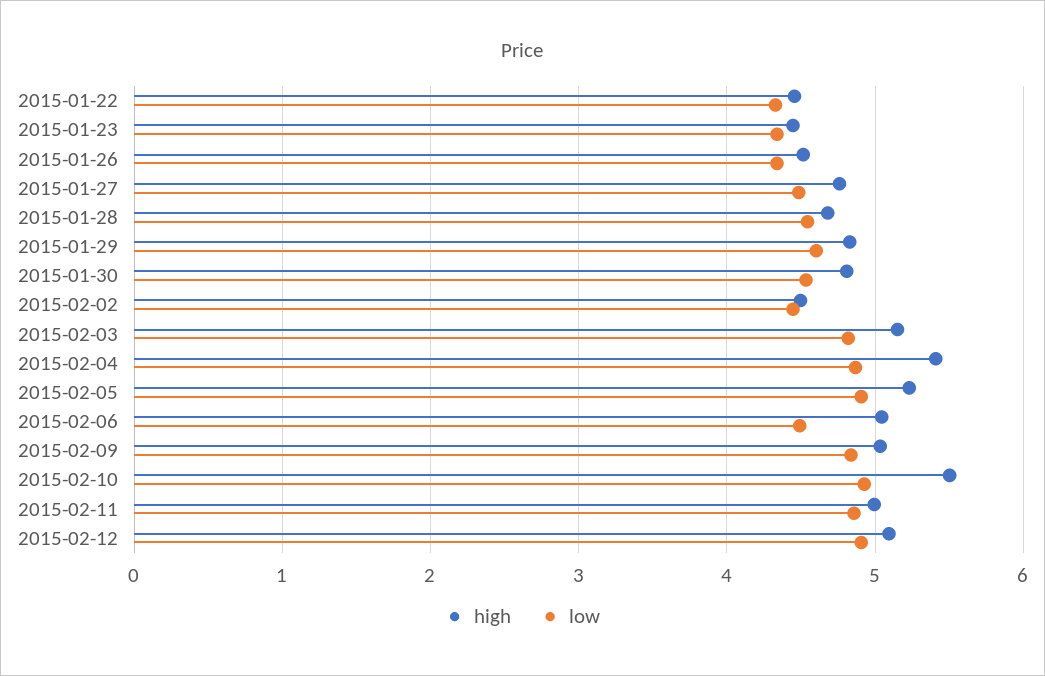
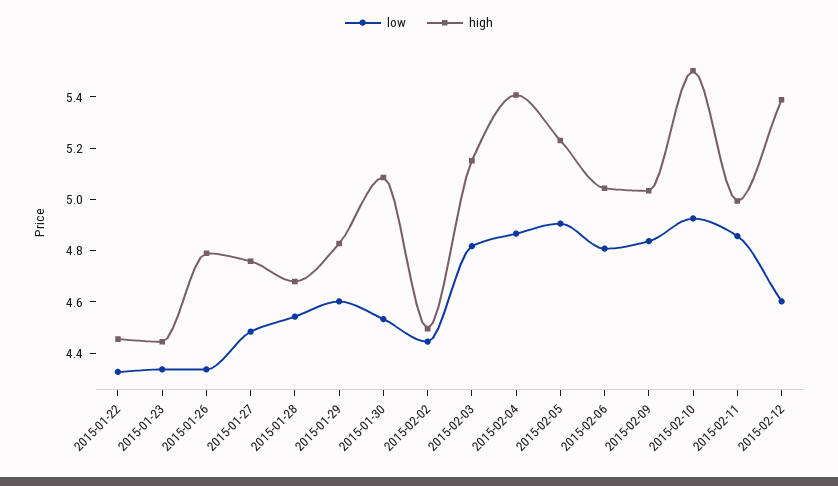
high, 2015-01-26: 4.5 -> 4.8
high, 2015-01-30: 4.8 -> 5.1
low, 2015-02-06: 4.5 -> 4.8
high, 2015-02-12: 5.1 -> 5.4
low, 2015-02-12: 4.9 -> 4.6

